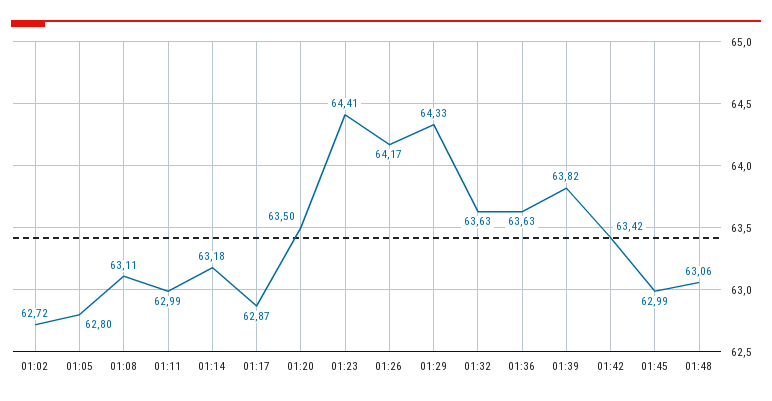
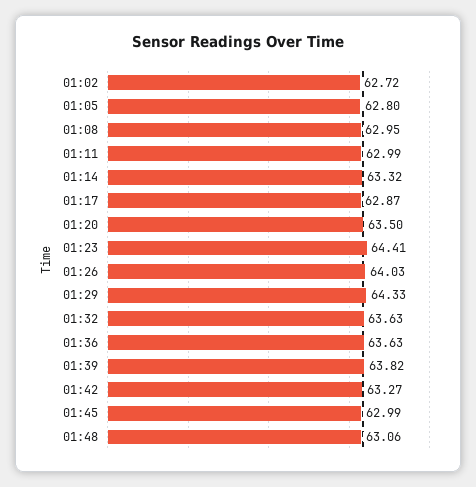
01:08: 63.11 -> 62.95
01:14: 63.18 -> 63.32
01:26: 64.17 -> 64.03
01:42: 63.42 -> 63.27

